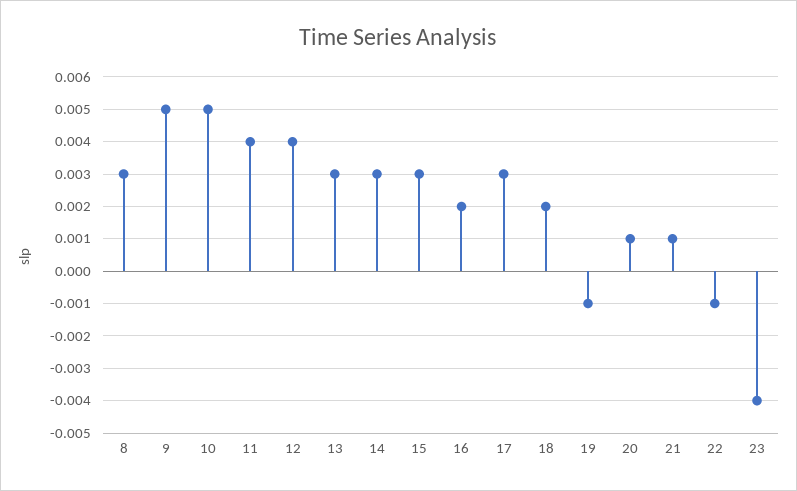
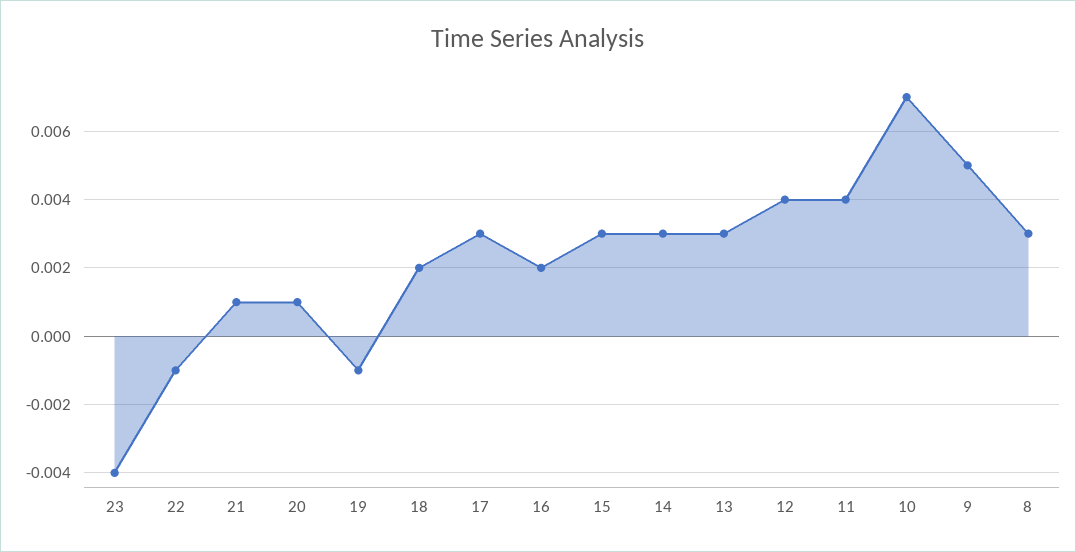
10: 0.005 -> 0.007

